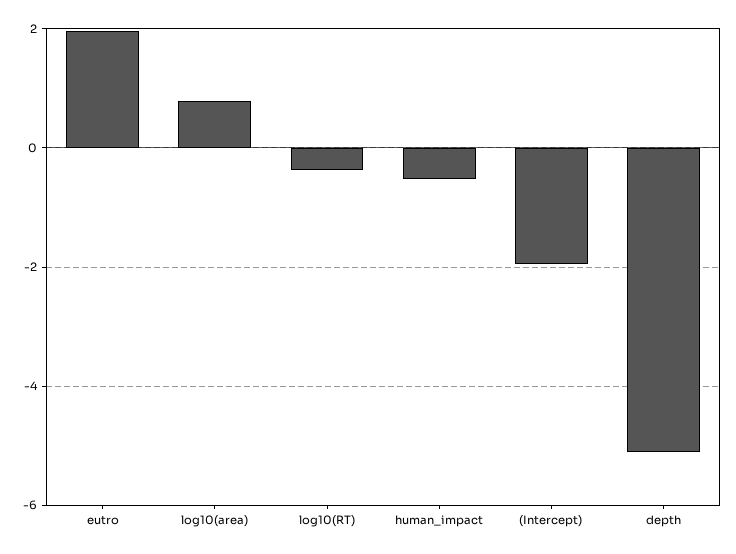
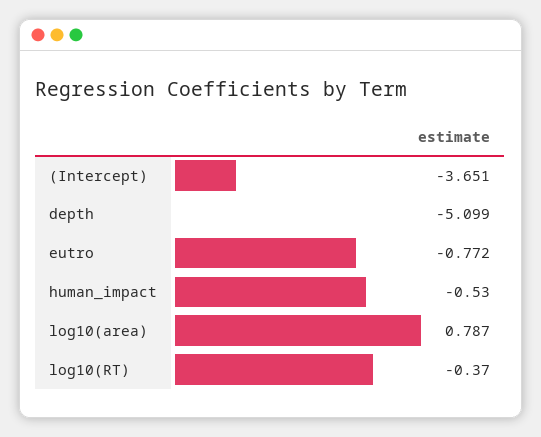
eutro: 2 -> -0.772
(Intercept): -2 -> -3.651

